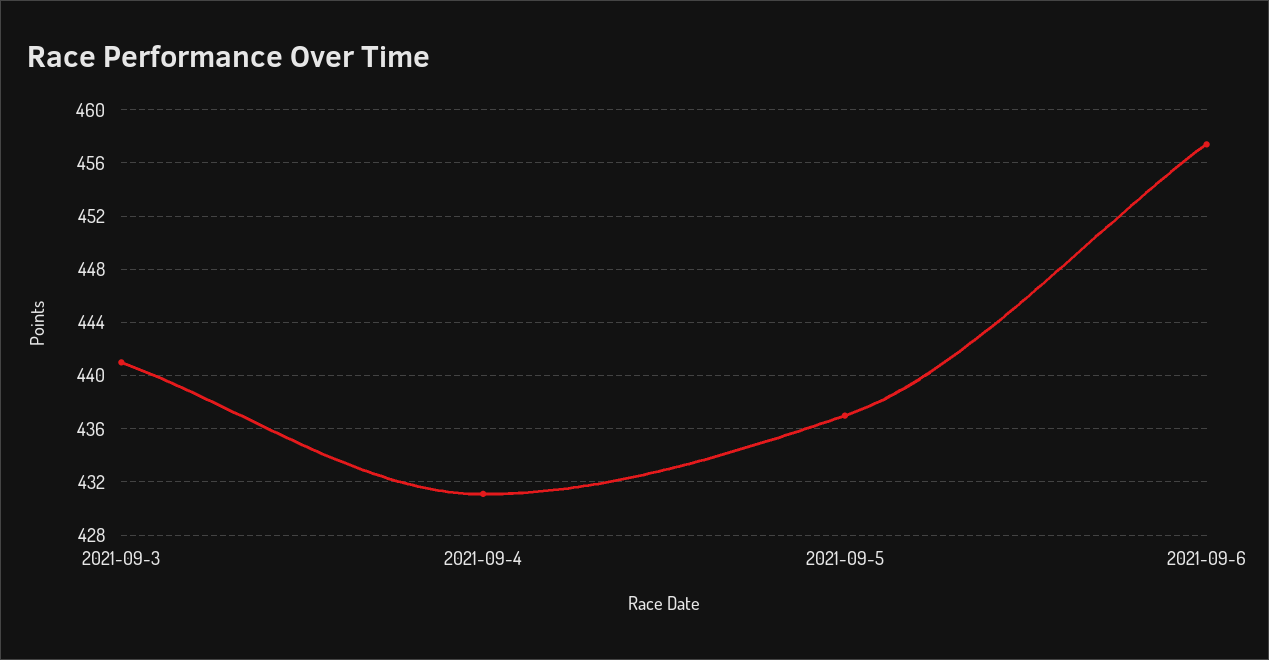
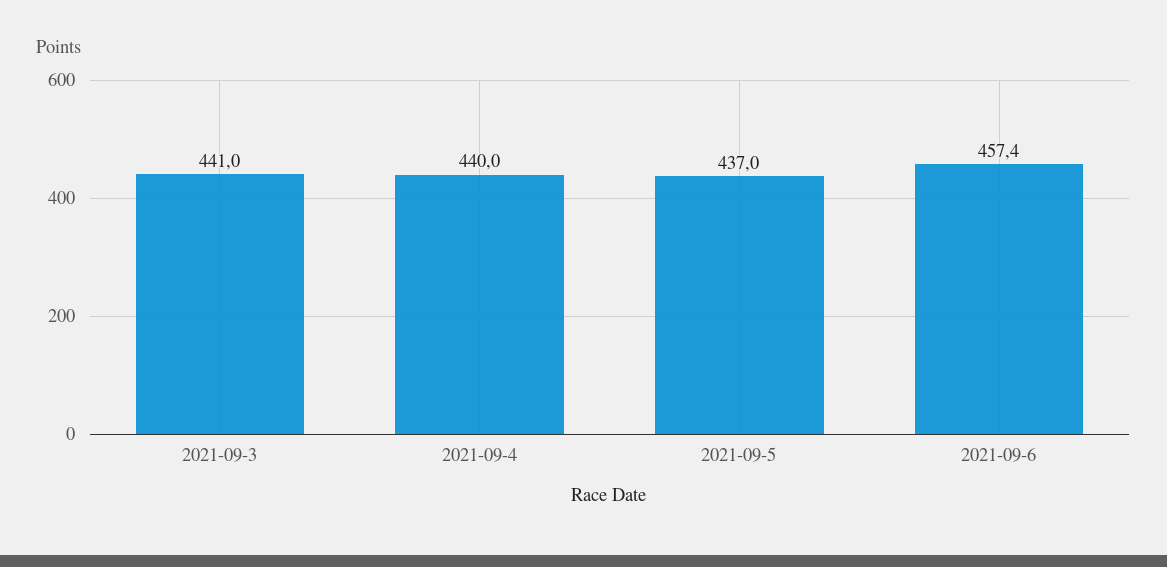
2021-09-4: 431 -> 440

